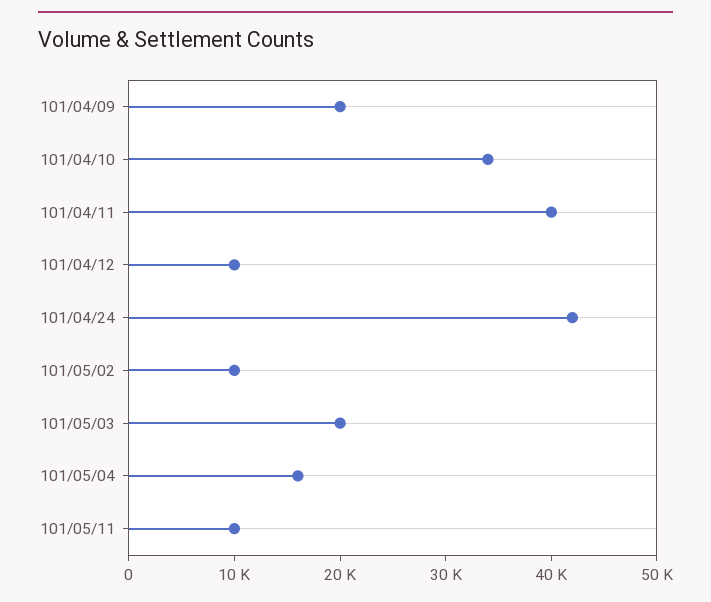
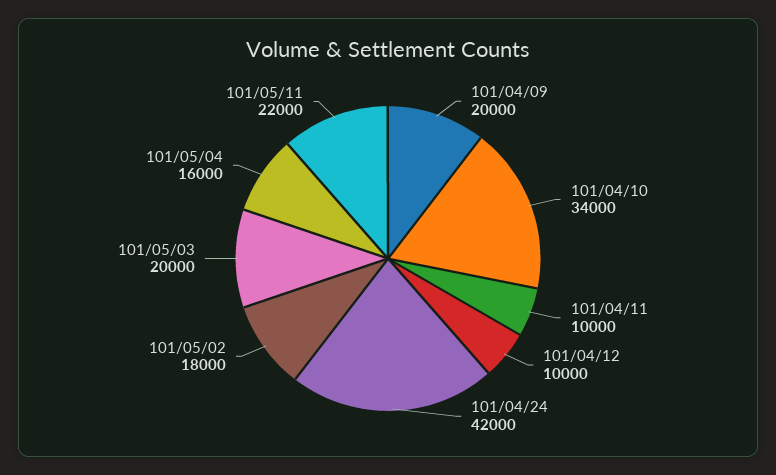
101/04/11: 40000 -> 10000
101/05/02: 10000 -> 18000
101/05/11: 10000 -> 22000

